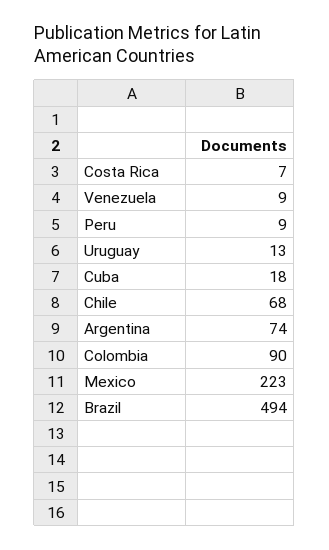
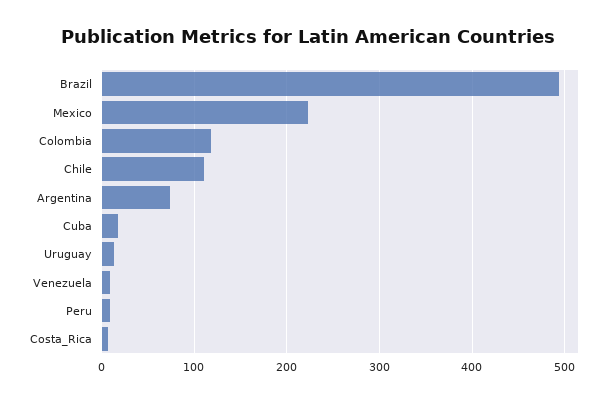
Chile: 68 -> 110
Colombia: 90 -> 120

